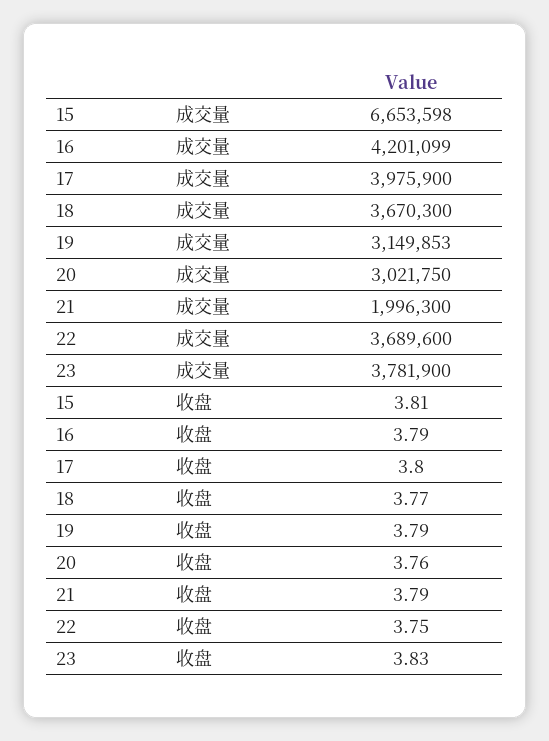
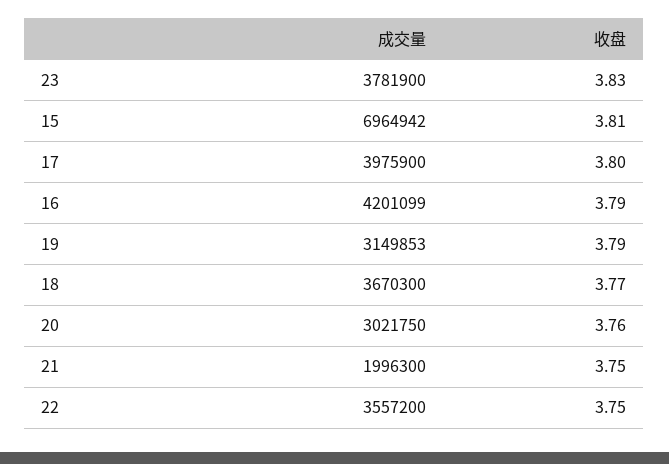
15, 成交量: 6653598 -> 6964942
22, 成交量: 3689600 -> 3557200
21, 收盘: 3.79 -> 3.75

